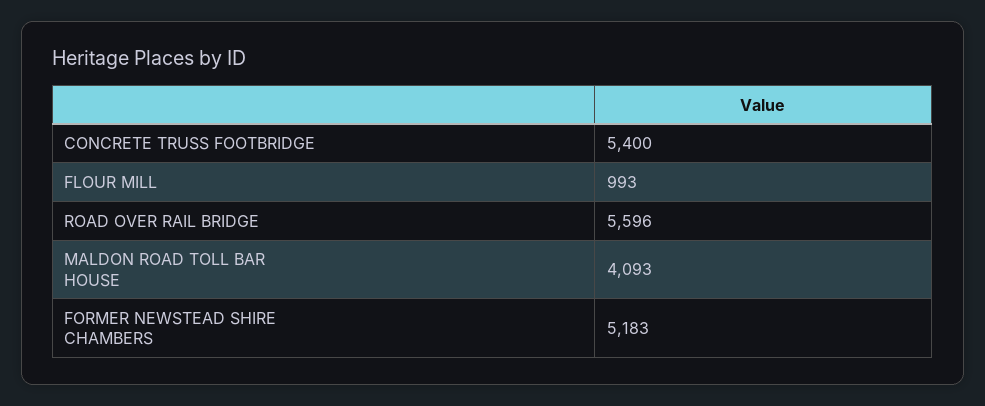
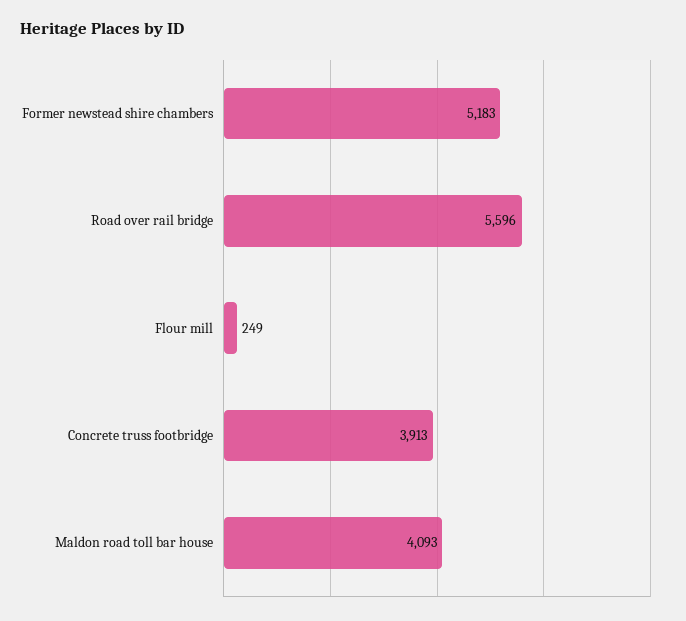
CONCRETE TRUSS FOOTBRIDGE: 5400 -> 3913
FLOUR MILL: 993 -> 249

